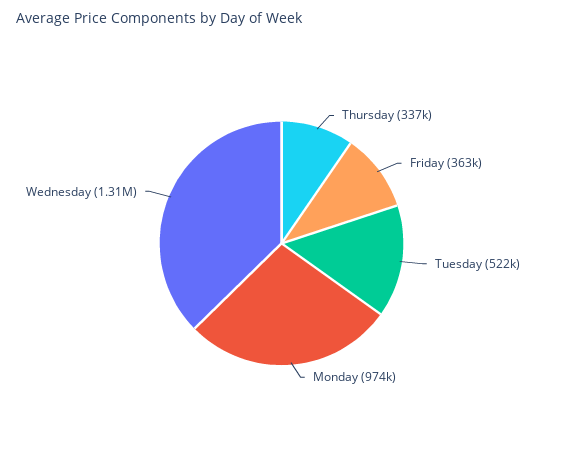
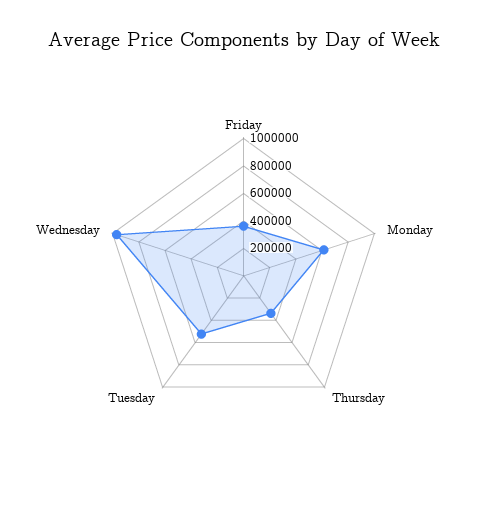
Monday: 974000 -> 600000
Wednesday: 1310000 -> 1000000

